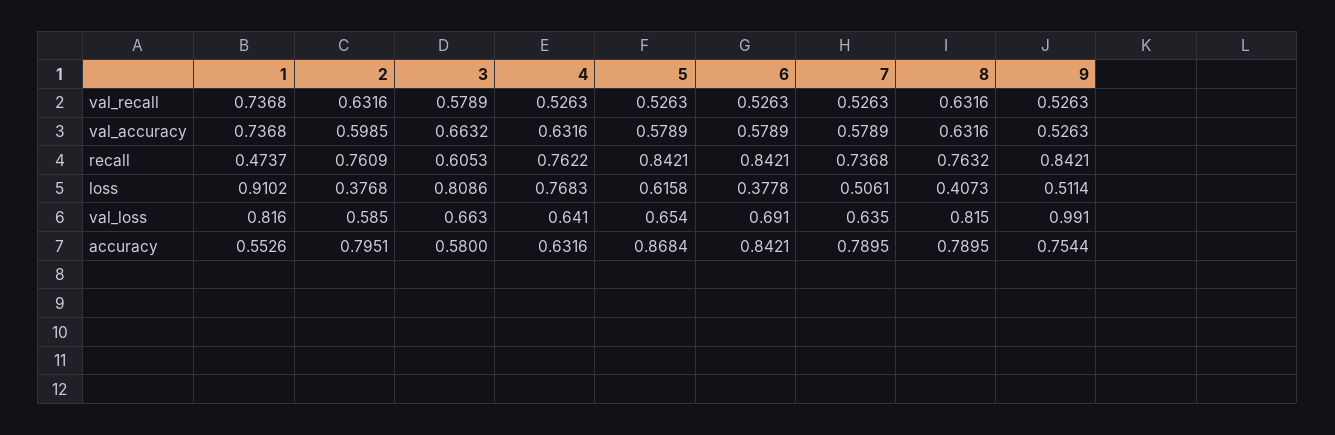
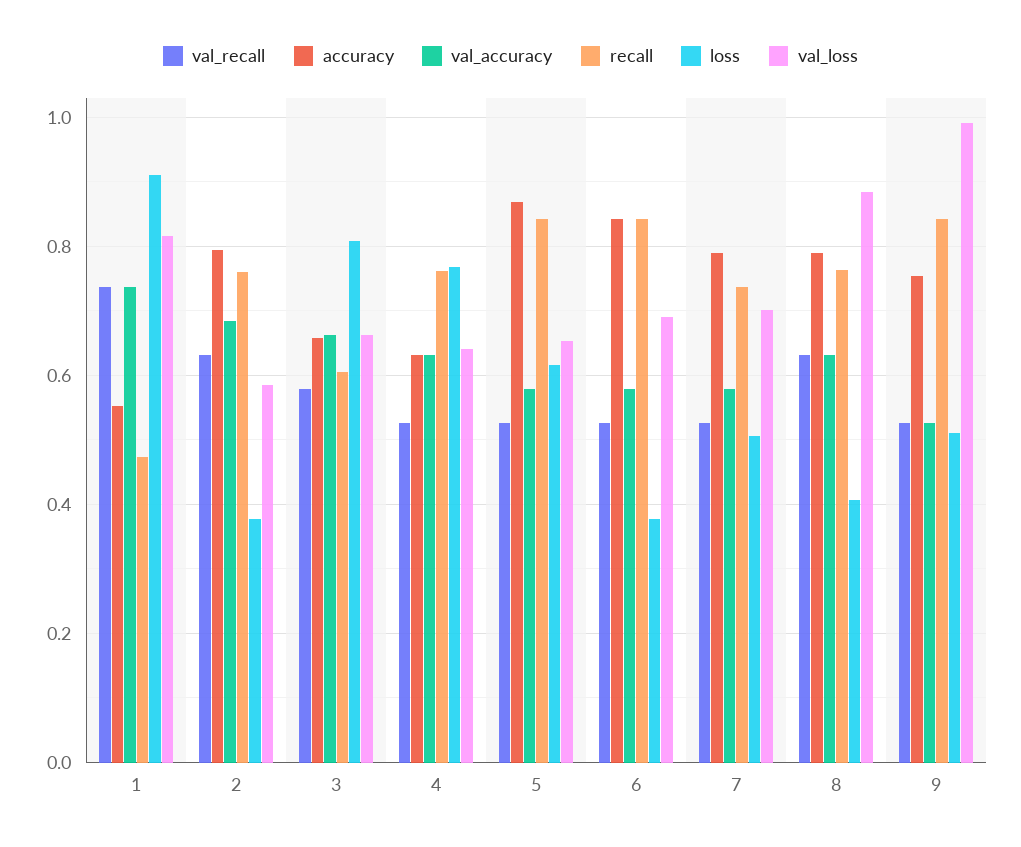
val_accuracy, 2: 0.5985 -> 0.68
val_loss, 7: 0.635 -> 0.7
val_loss, 8: 0.815 -> 0.88
accuracy, 3: 0.58 -> 0.66

